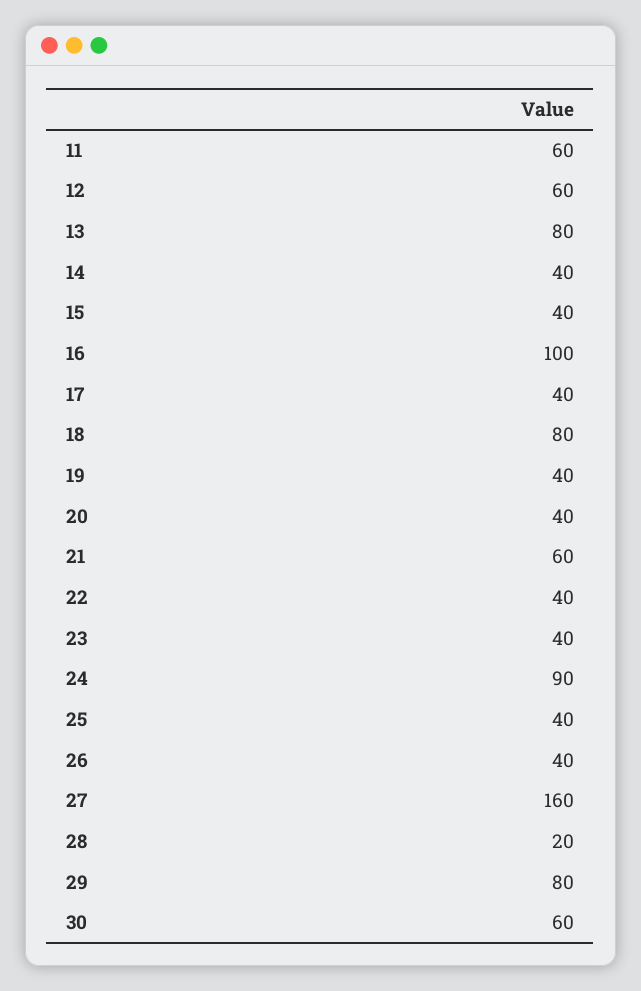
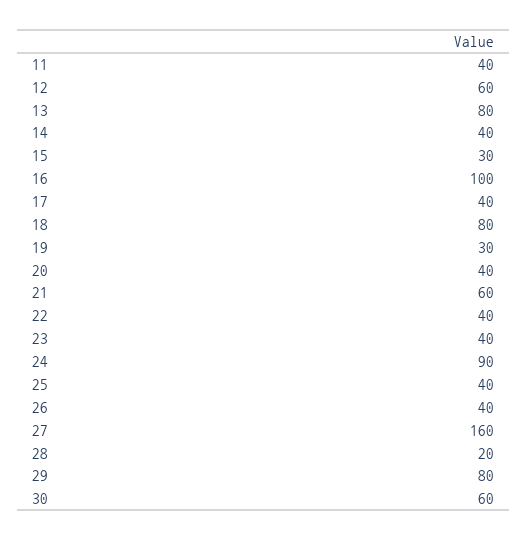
11: 60 -> 40
15: 40 -> 30
19: 40 -> 30

